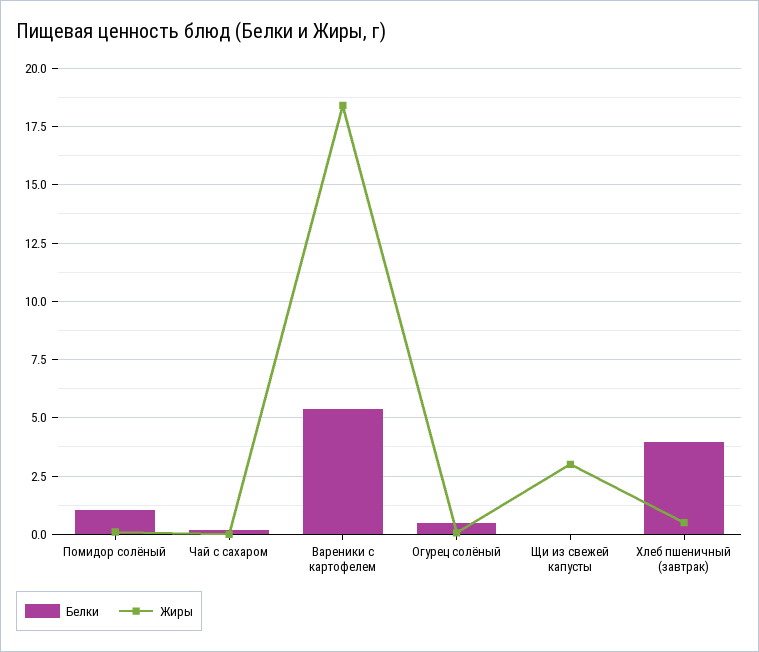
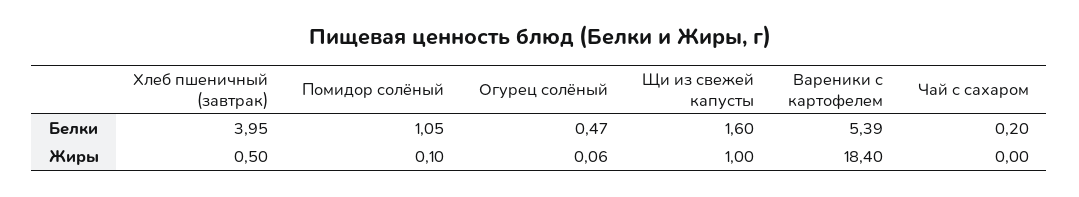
Белки, Щи из свежей капусты: 0 -> 1.6
Жиры, Щи из свежей капусты: 3 -> 1

